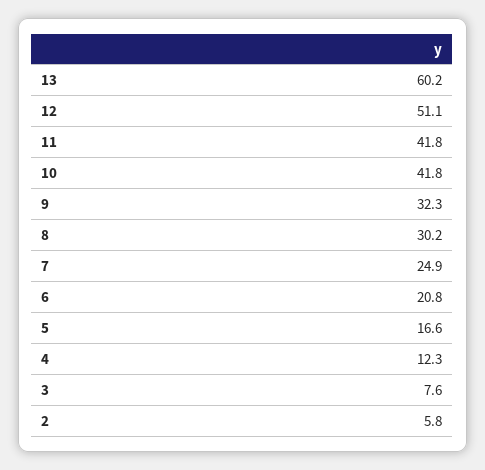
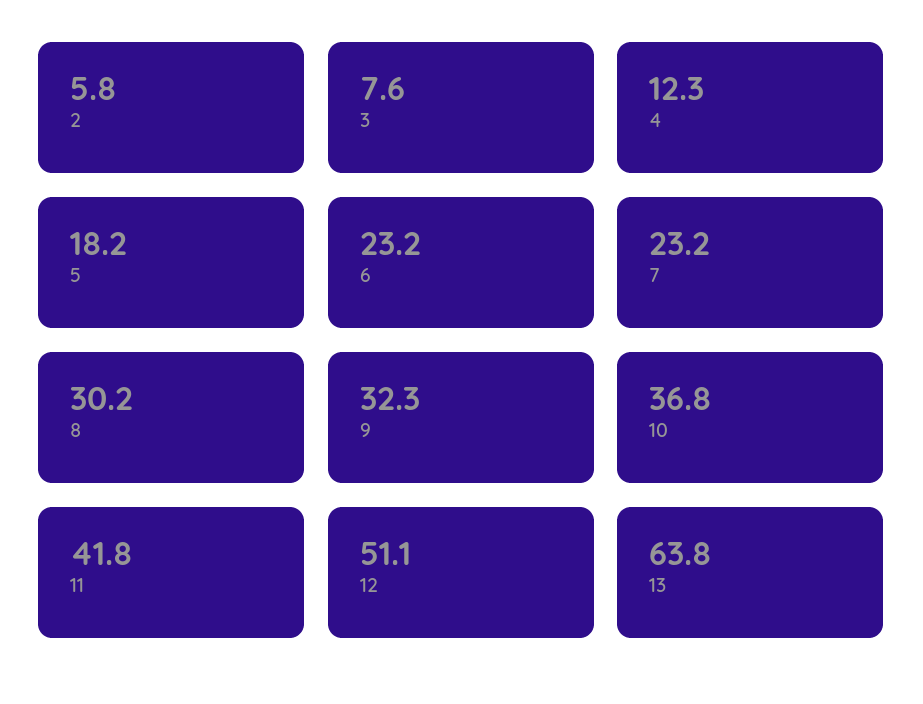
13: 60.2 -> 63.8
10: 41.8 -> 36.8
7: 24.9 -> 23.2
6: 20.8 -> 23.2
5: 16.6 -> 18.2

